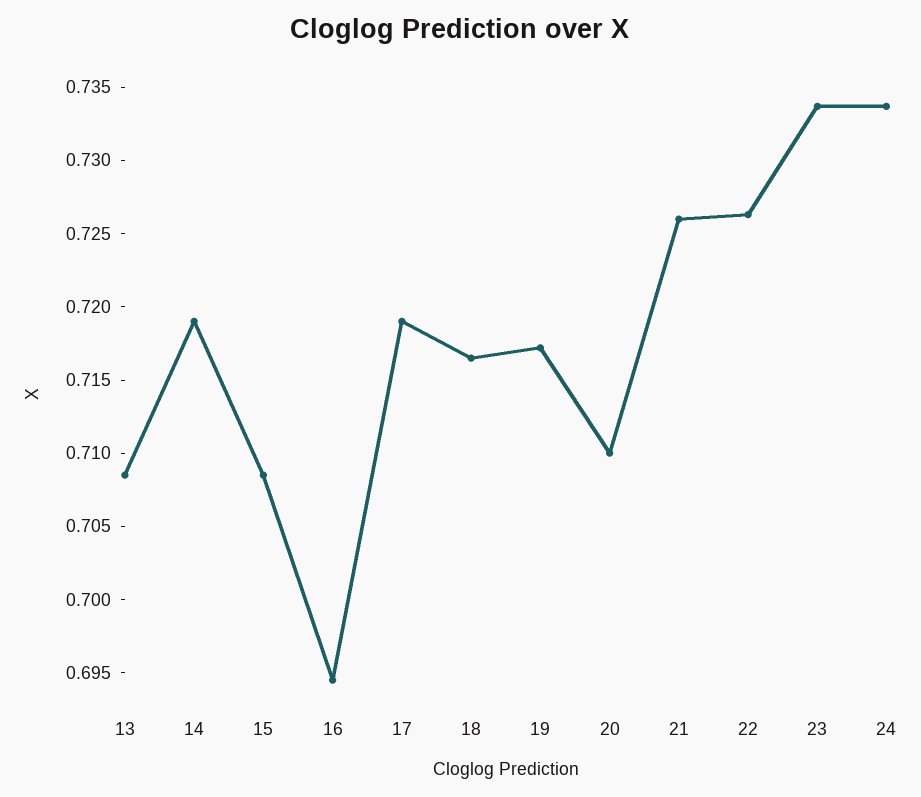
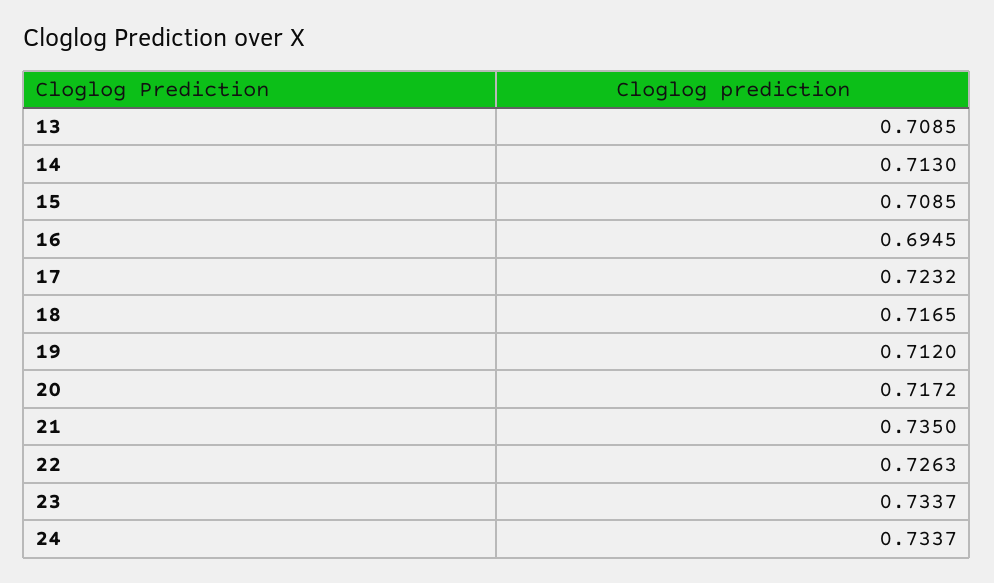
14: 0.719 -> 0.713
17: 0.719 -> 0.7232
19: 0.717 -> 0.712
20: 0.71 -> 0.7172
21: 0.726 -> 0.735

